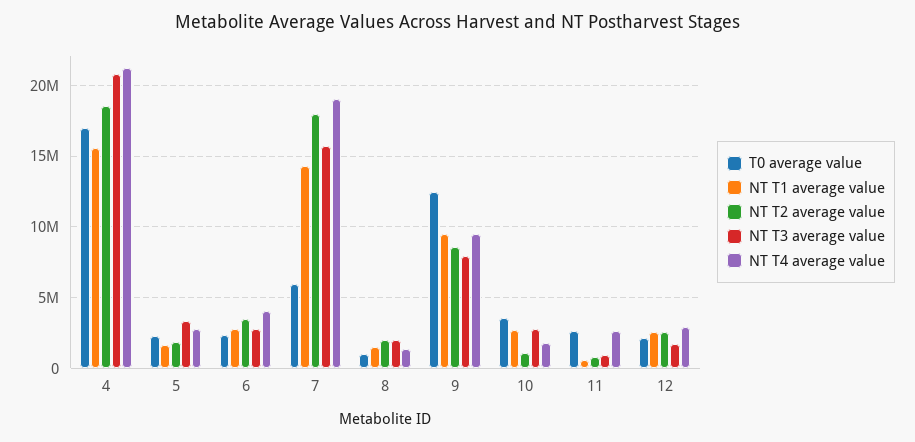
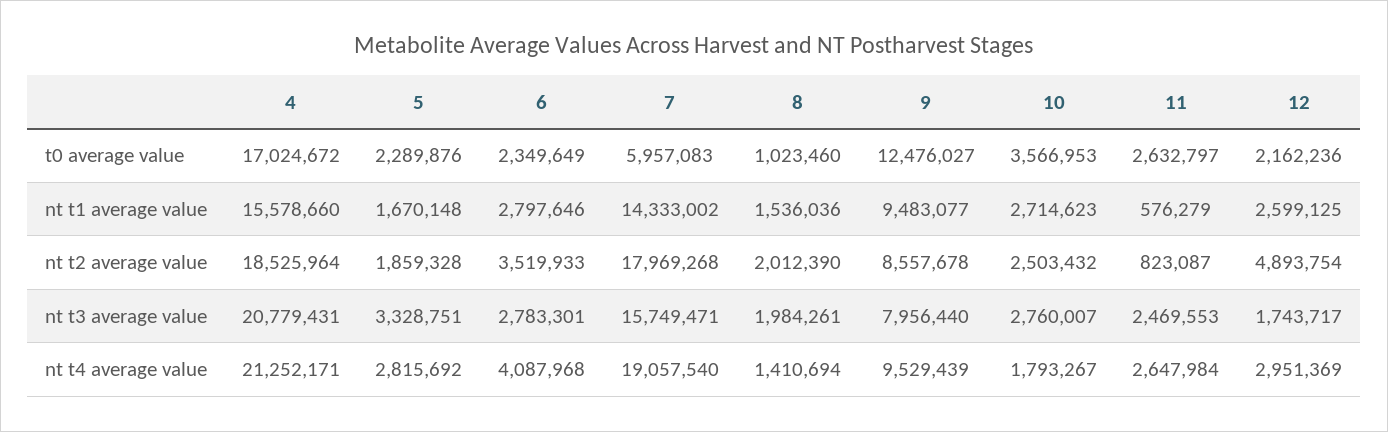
NT T2 average value, 10: 1000000 -> 2503432
NT T3 average value, 11: 1000000 -> 2469553
NT T2 average value, 12: 2500000 -> 4893754

